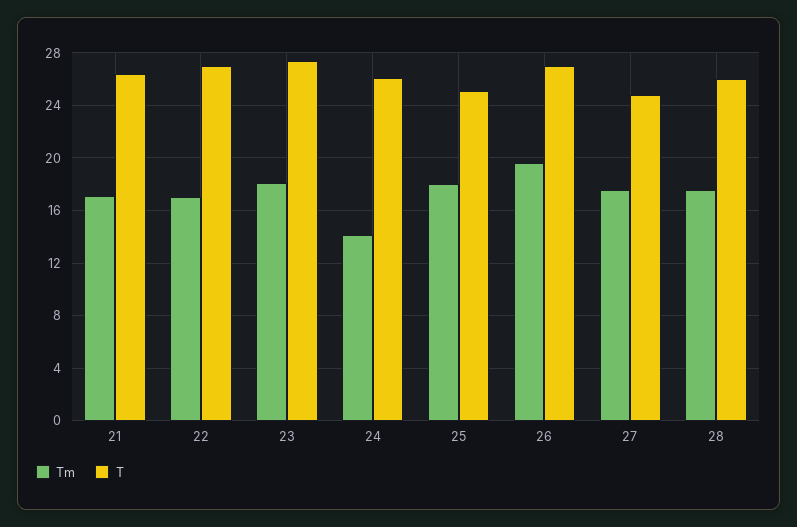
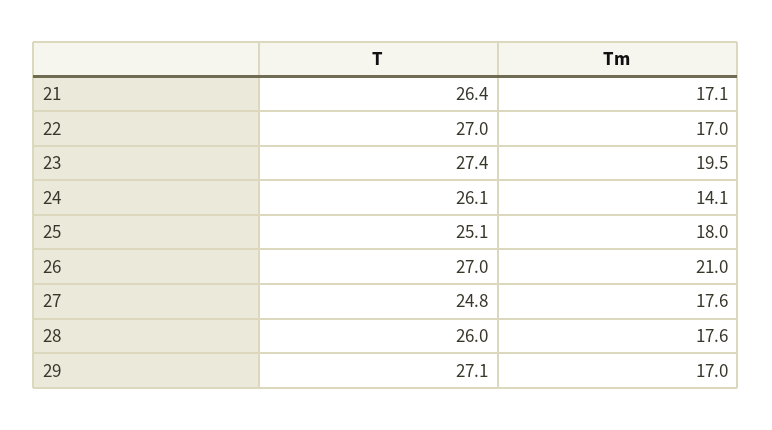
Tm, 23: 18 -> 19.5
Tm, 26: 19.5 -> 21
T, 29: none -> 27.1
Tm, 29: none -> 17

